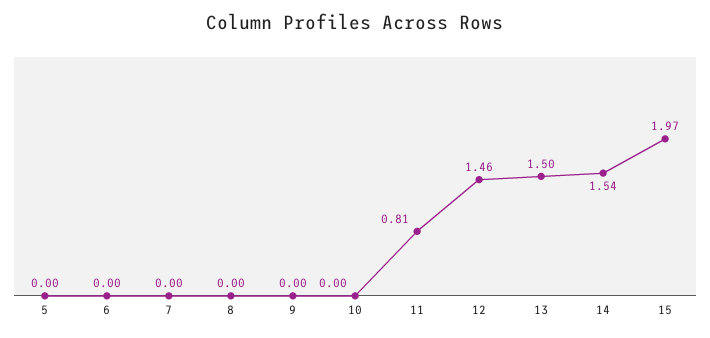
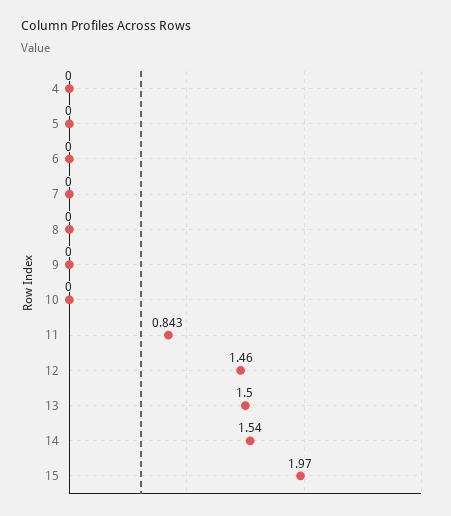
11: 0.81 -> 0.843
4: none -> 0

